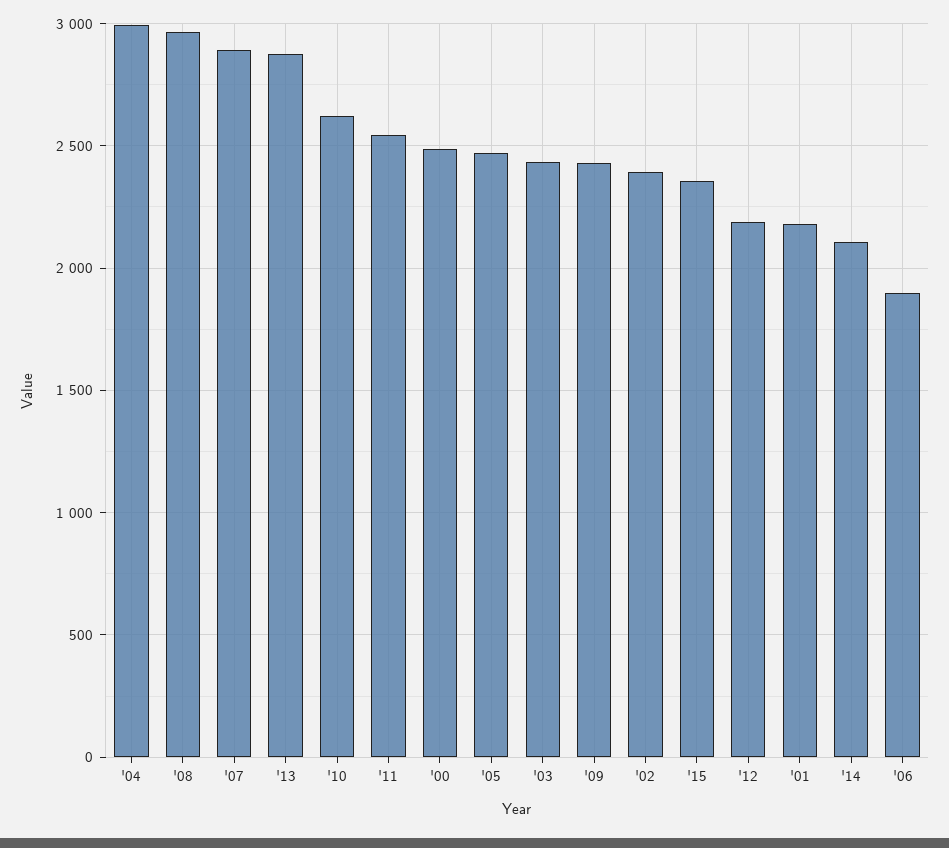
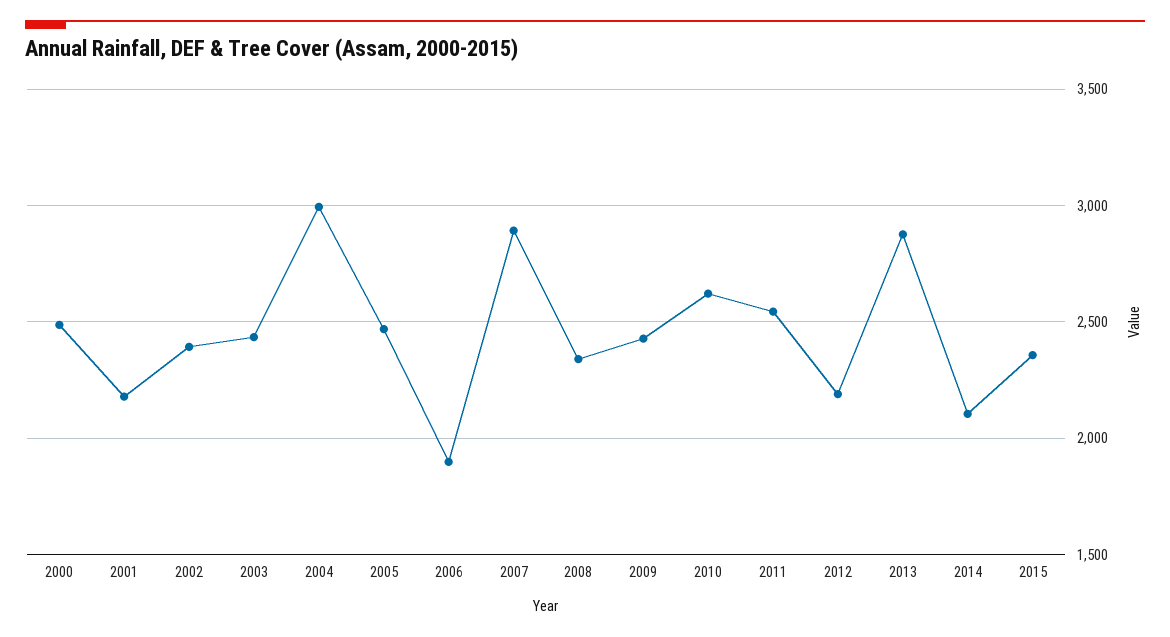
'08: 2950 -> 2350

